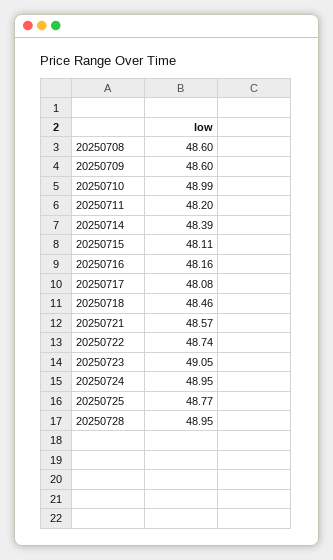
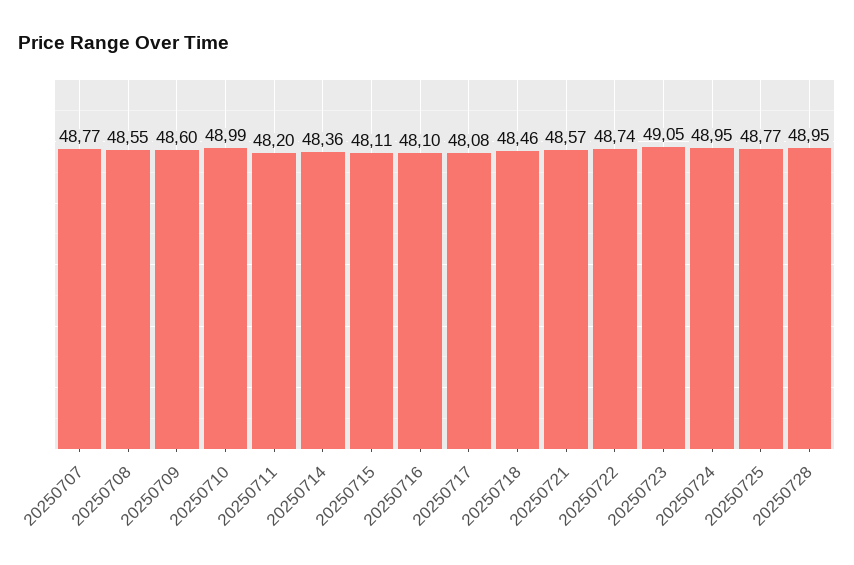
20250708: 48.6 -> 48.55
20250714: 48.39 -> 48.36
20250716: 48.16 -> 48.1
20250707: none -> 48.77

